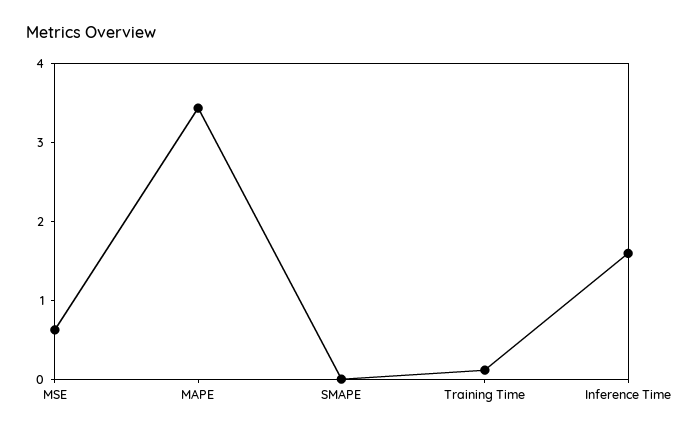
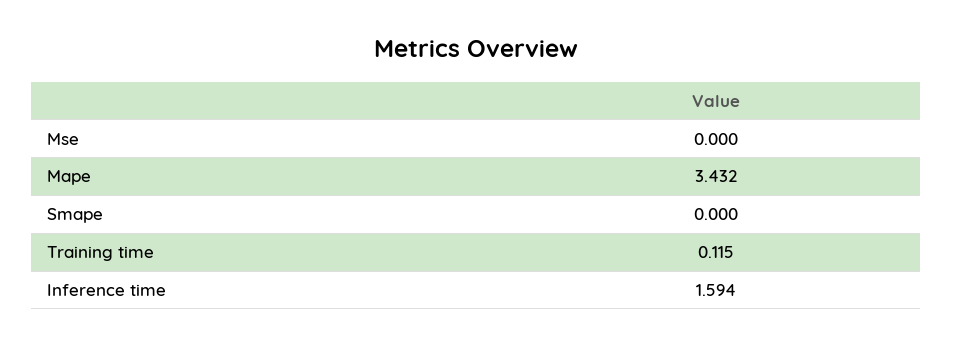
MSE: 0.6 -> 0

